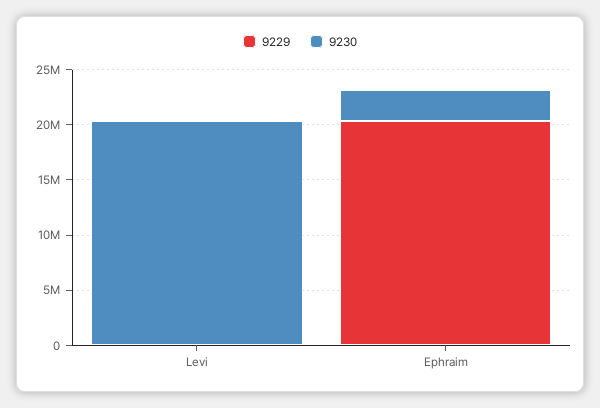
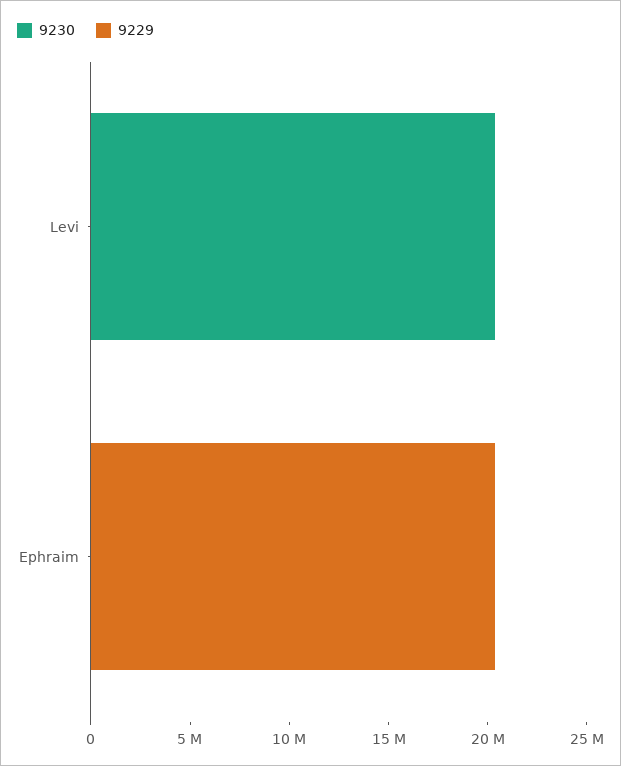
9230, Ephraim: 3000000 -> 0

